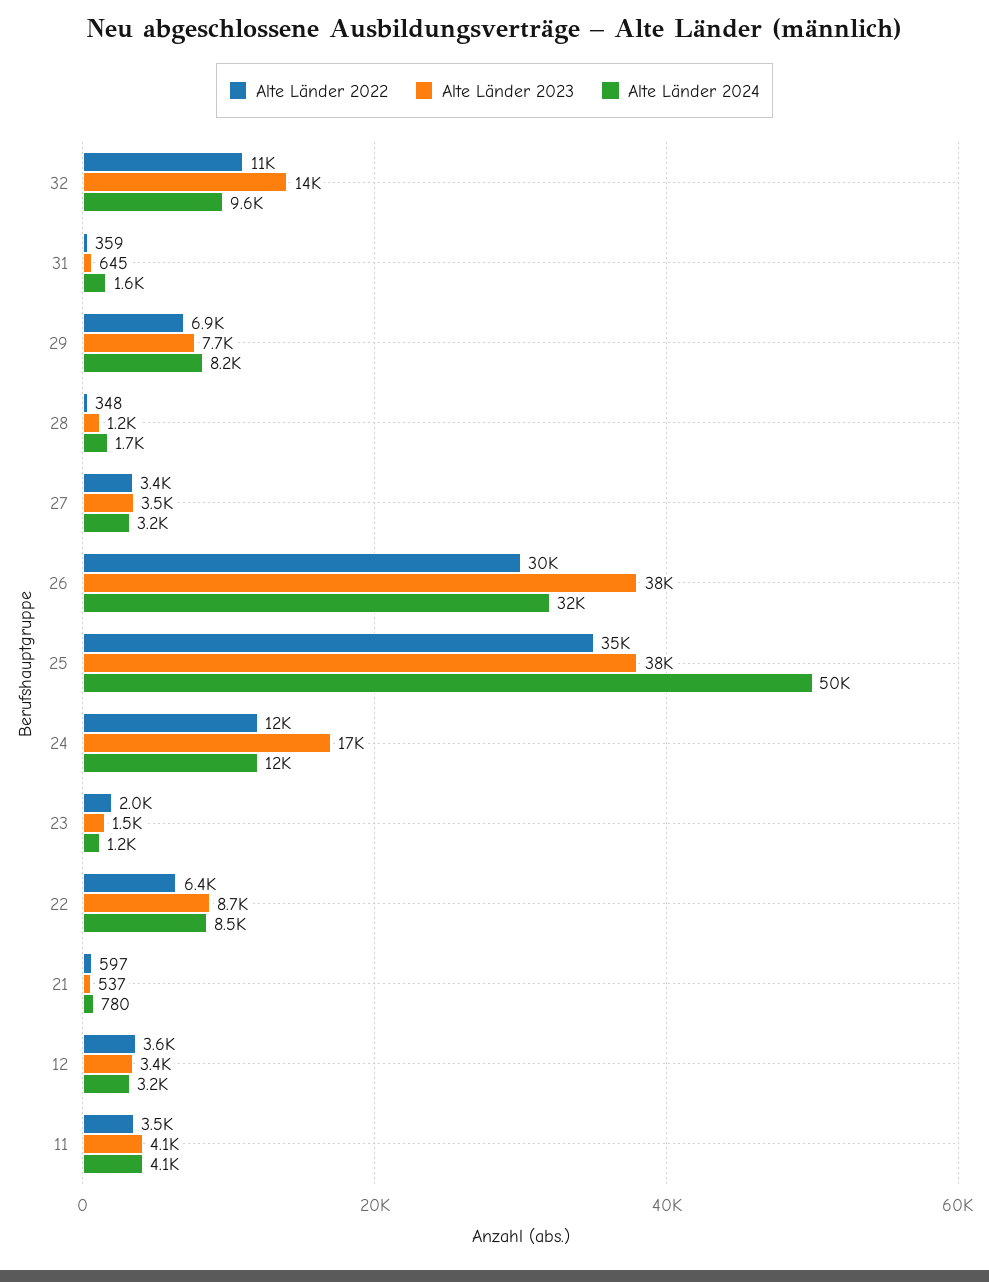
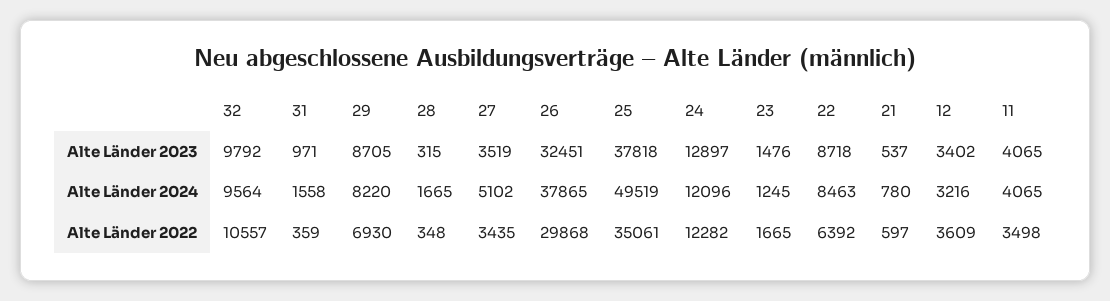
Alte Länder 2023, 32: 14000 -> 9792
Alte Länder 2023, 31: 645 -> 971
Alte Länder 2023, 29: 7700 -> 8705
Alte Länder 2023, 28: 1200 -> 315
Alte Länder 2024, 27: 3200 -> 5102
Alte Länder 2023, 26: 38000 -> 32451
Alte Länder 2024, 26: 32000 -> 37865
Alte Länder 2023, 24: 17000 -> 12897
Alte Länder 2022, 23: 2000 -> 1665

